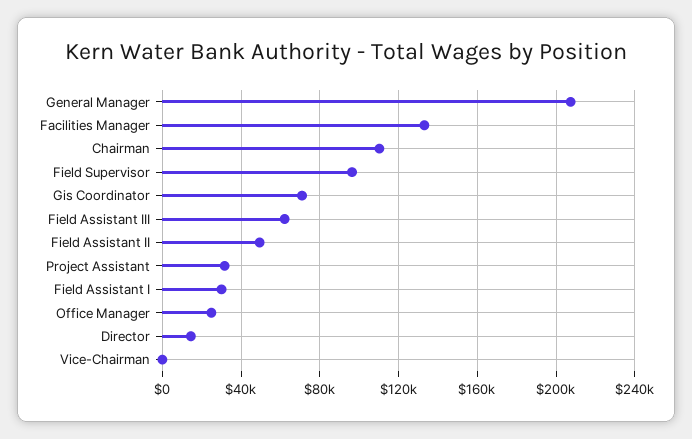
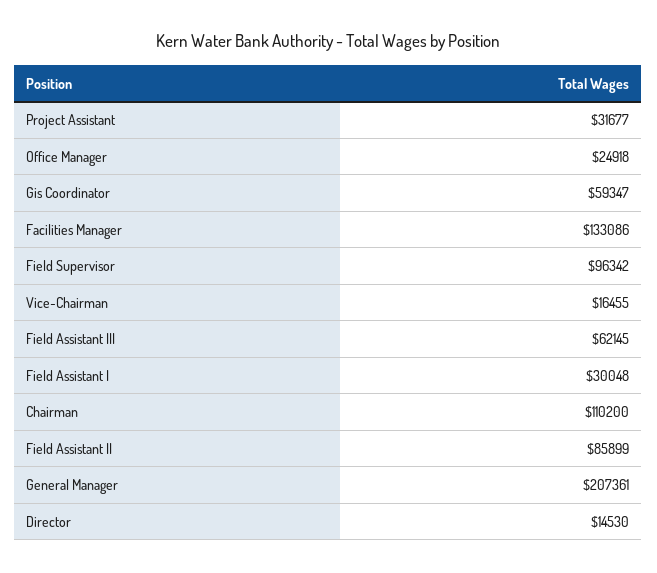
Gis Coordinator: 70000 -> 59347
Field Assistant II: 50000 -> 85899
Vice-Chairman: 0 -> 16455

